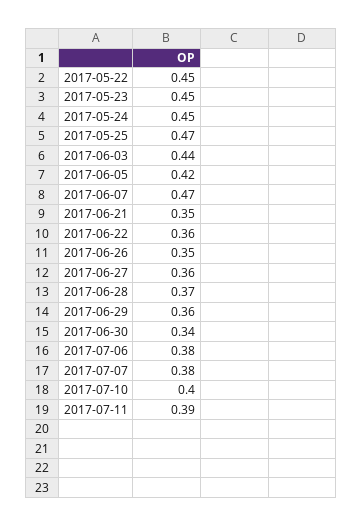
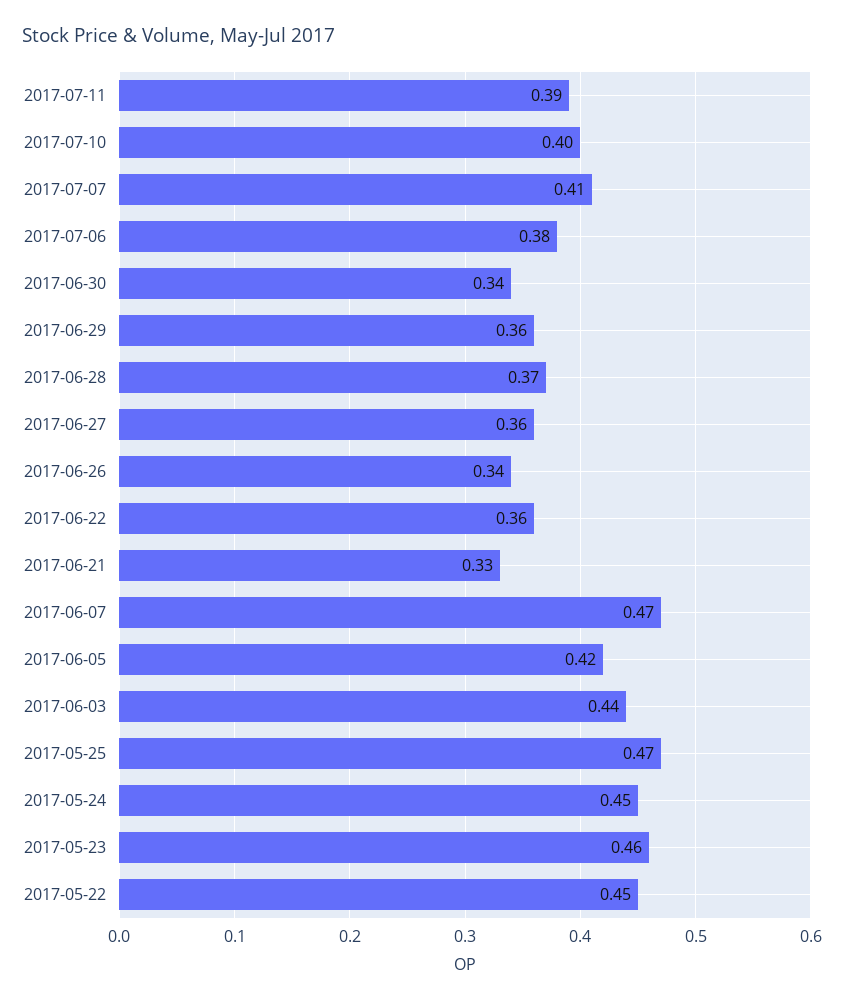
2017-05-23: 0.45 -> 0.46
2017-06-21: 0.35 -> 0.33
2017-06-26: 0.35 -> 0.34
2017-07-07: 0.38 -> 0.41

